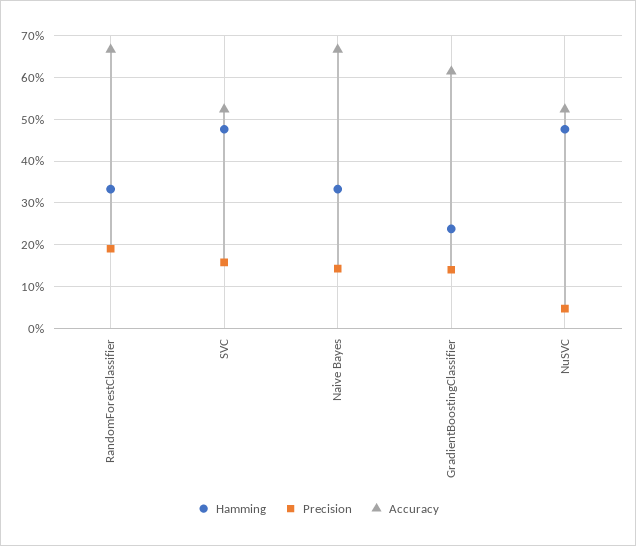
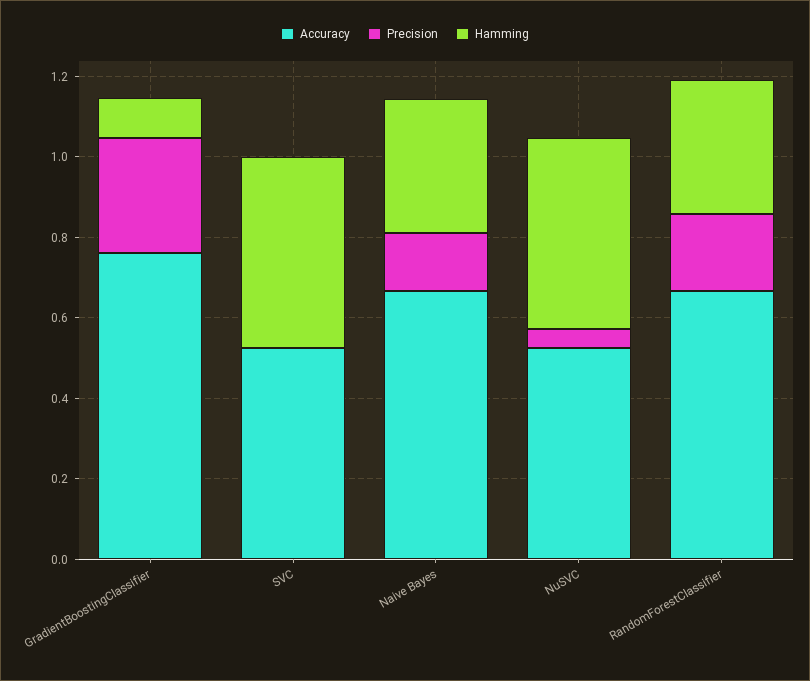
Precision, SVC: 0.16 -> 0
Hamming, GradientBoostingClassifier: 0.24 -> 0.1
Precision, GradientBoostingClassifier: 0.14 -> 0.3
Accuracy, GradientBoostingClassifier: 0.62 -> 0.75

